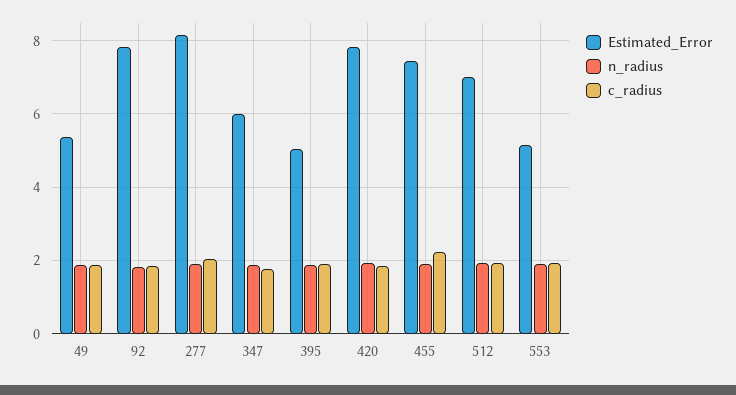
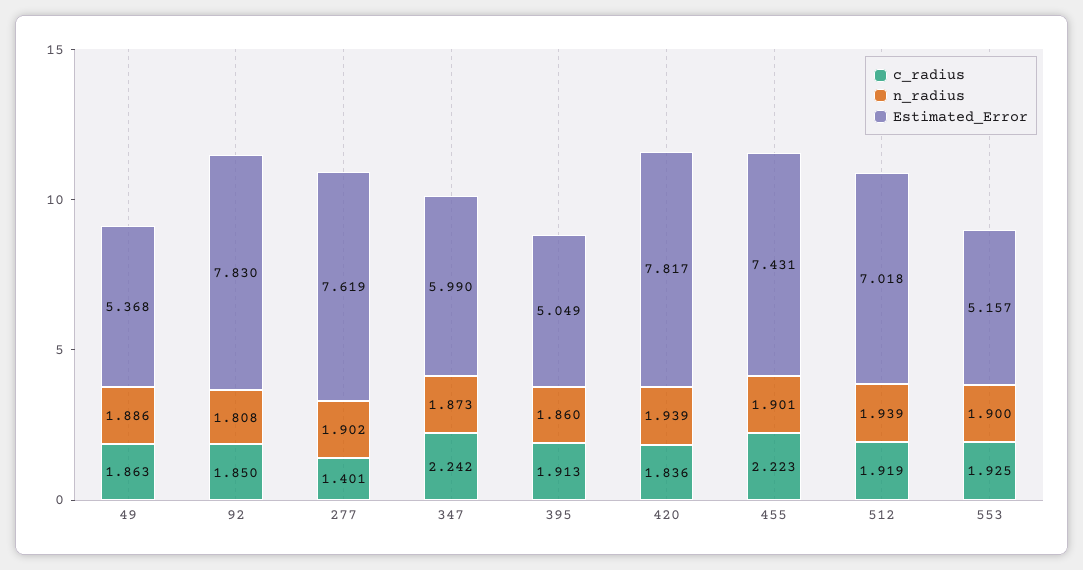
Estimated_Error, 277: 8.2 -> 7.619
c_radius, 277: 2 -> 1.401
c_radius, 347: 1.8 -> 2.242

